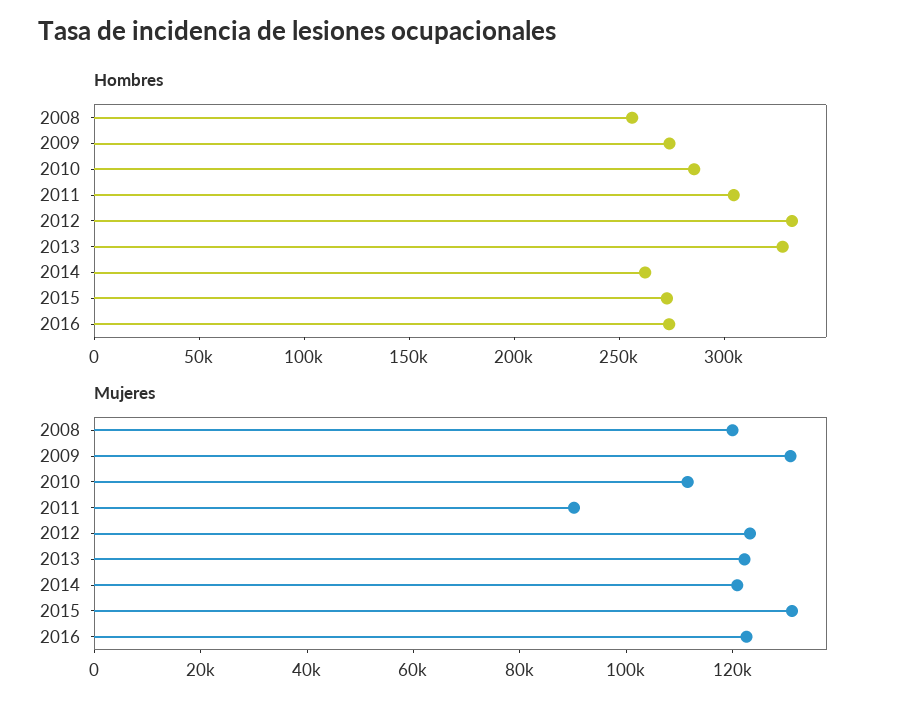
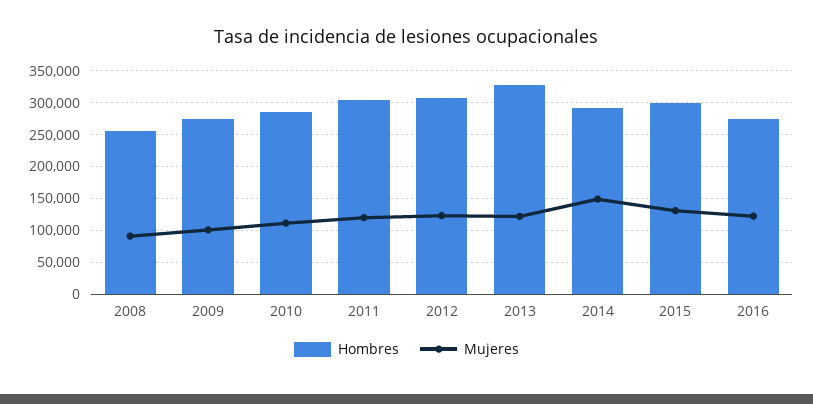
Hombres, 2012: 330000 -> 310000
Hombres, 2014: 260000 -> 290000
Hombres, 2015: 270000 -> 300000
Mujeres, 2008: 120000 -> 90000
Mujeres, 2009: 130000 -> 100000
Mujeres, 2011: 90000 -> 120000
Mujeres, 2014: 120000 -> 150000

